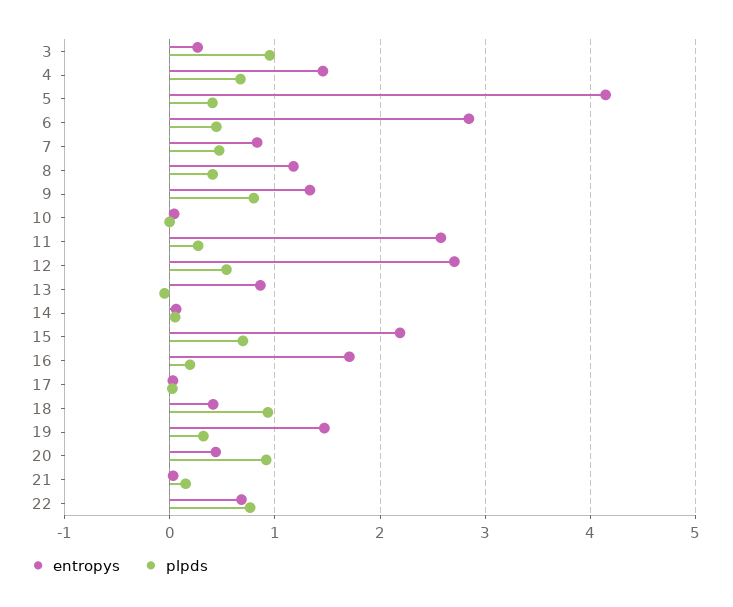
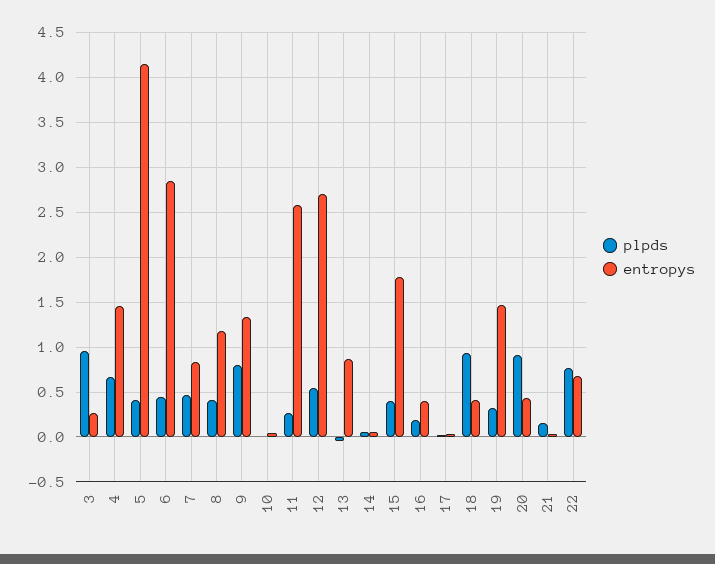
entropys, 15: 2.2 -> 1.8
plpds, 15: 0.7 -> 0.4
entropys, 16: 1.7 -> 0.4

